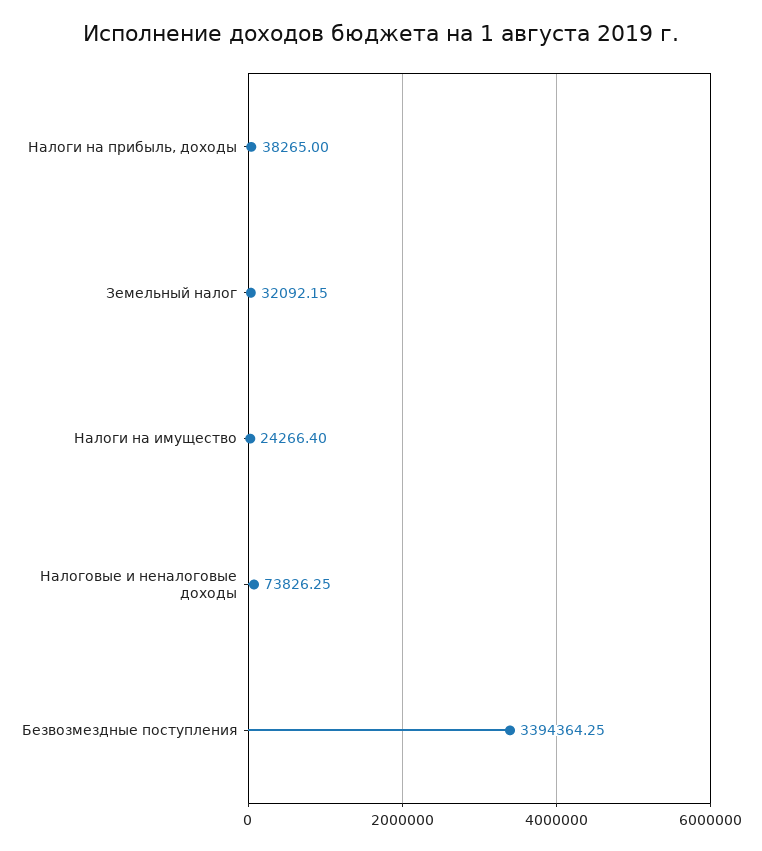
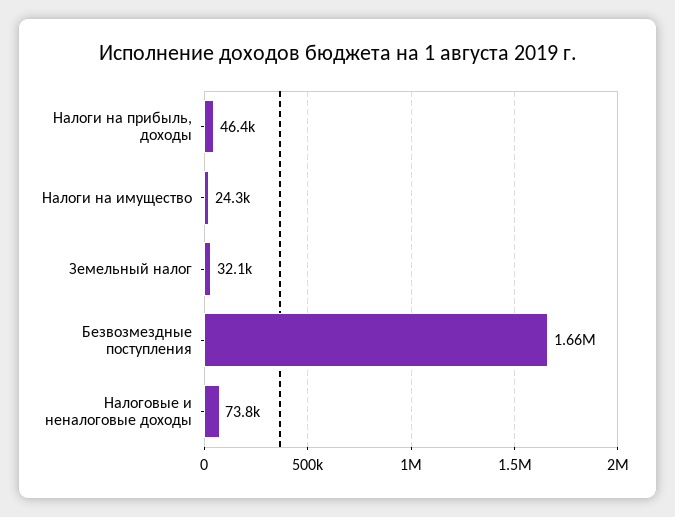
Налоги на прибыль, доходы: 38265 -> 46400
Безвозмездные поступления: 3394364.25 -> 1660000

